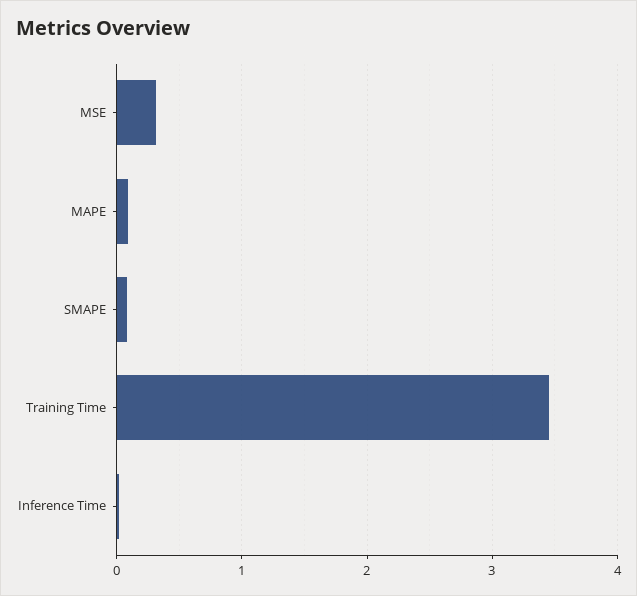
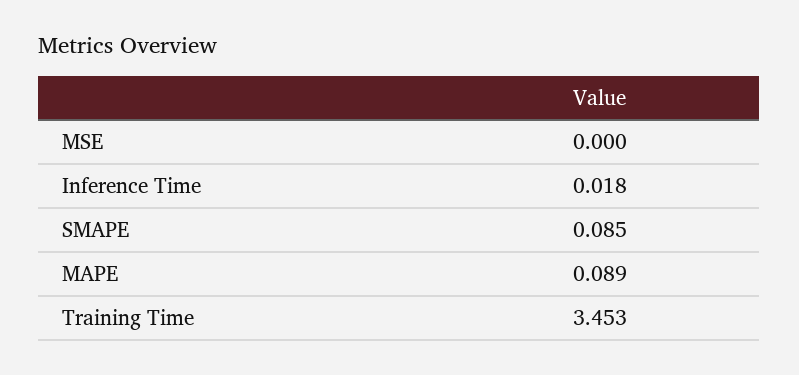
MSE: 0.3 -> 0

